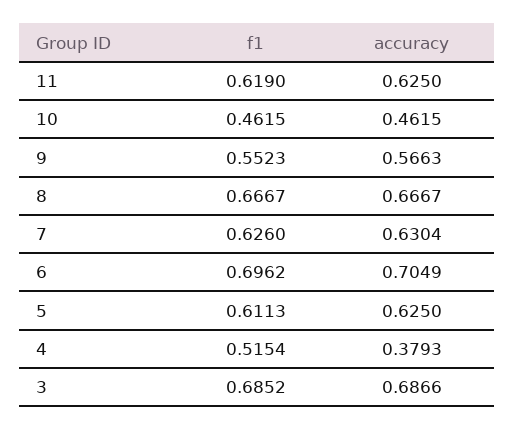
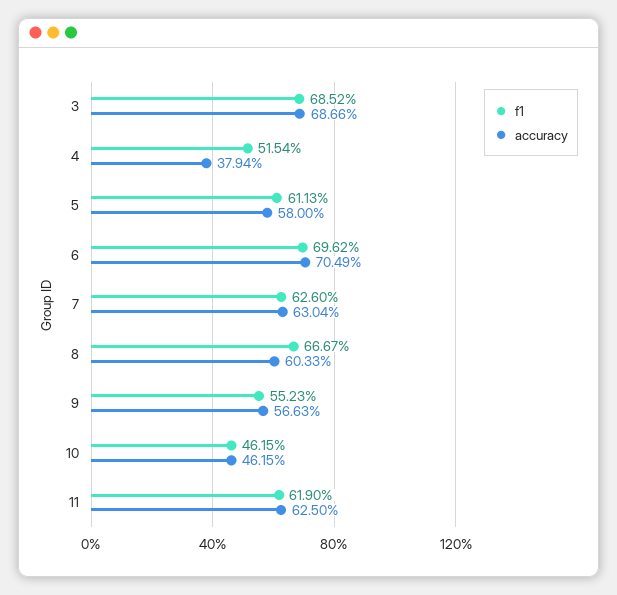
accuracy, 8: 0.6667 -> 0.6033
accuracy, 5: 0.625 -> 0.58
accuracy, 4: 0.3793 -> 0.3794

